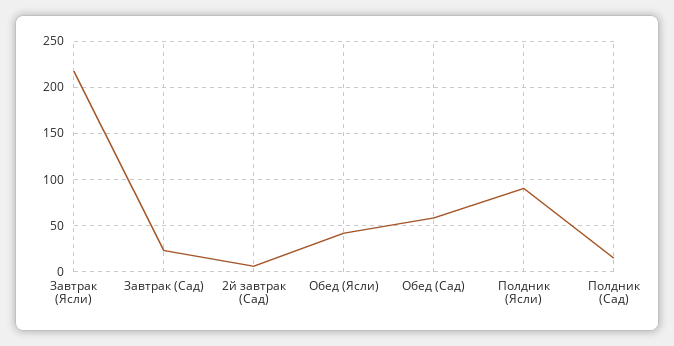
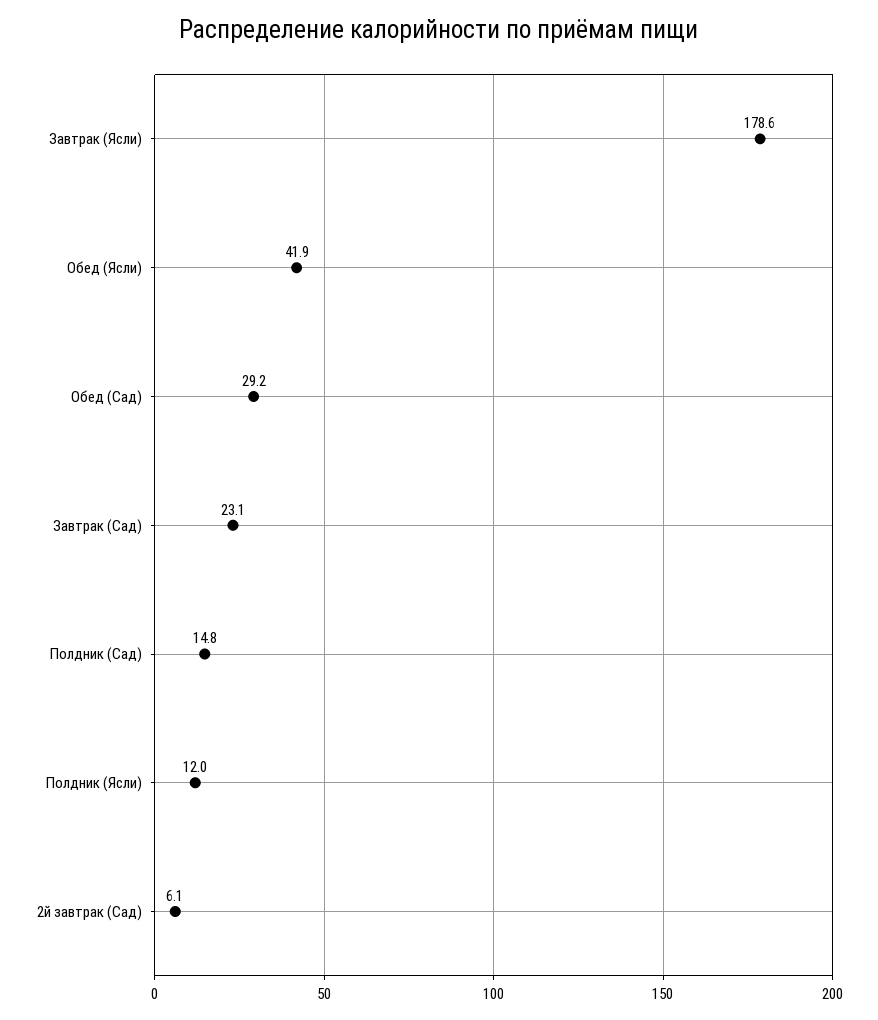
Завтрак (Ясли): 220 -> 178.6
Обед (Сад): 60 -> 29.2
Полдник (Ясли): 90 -> 12

